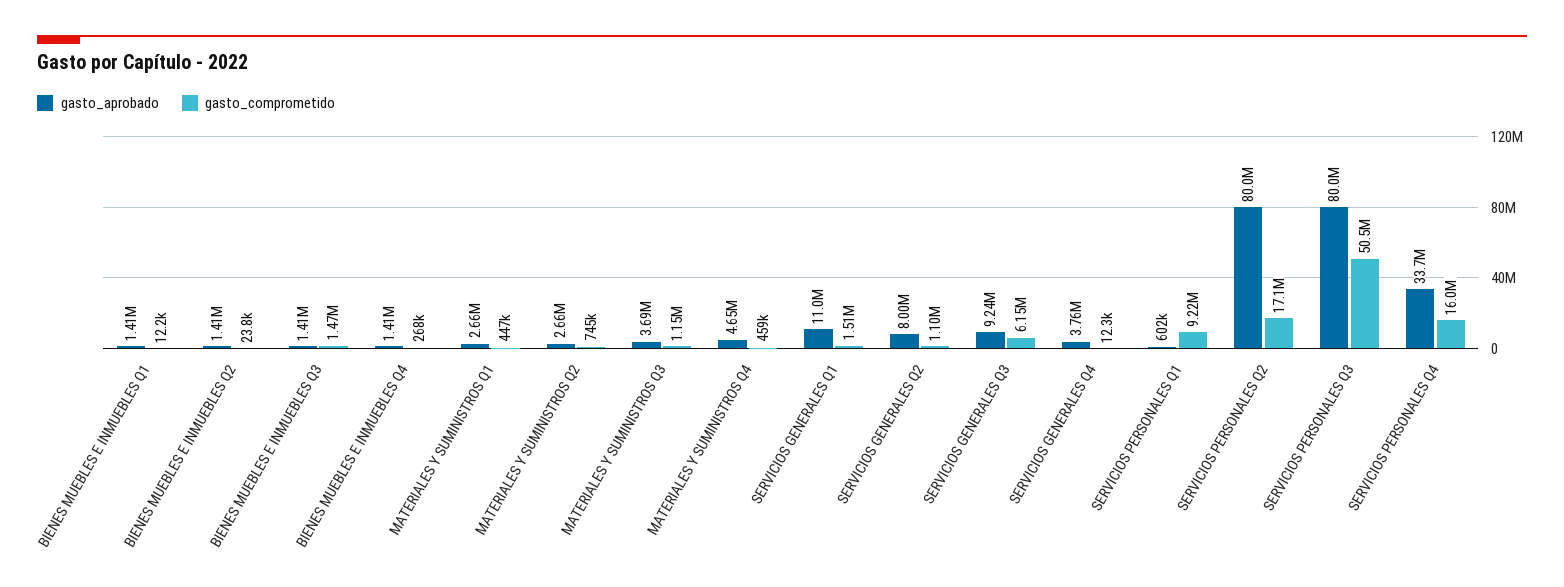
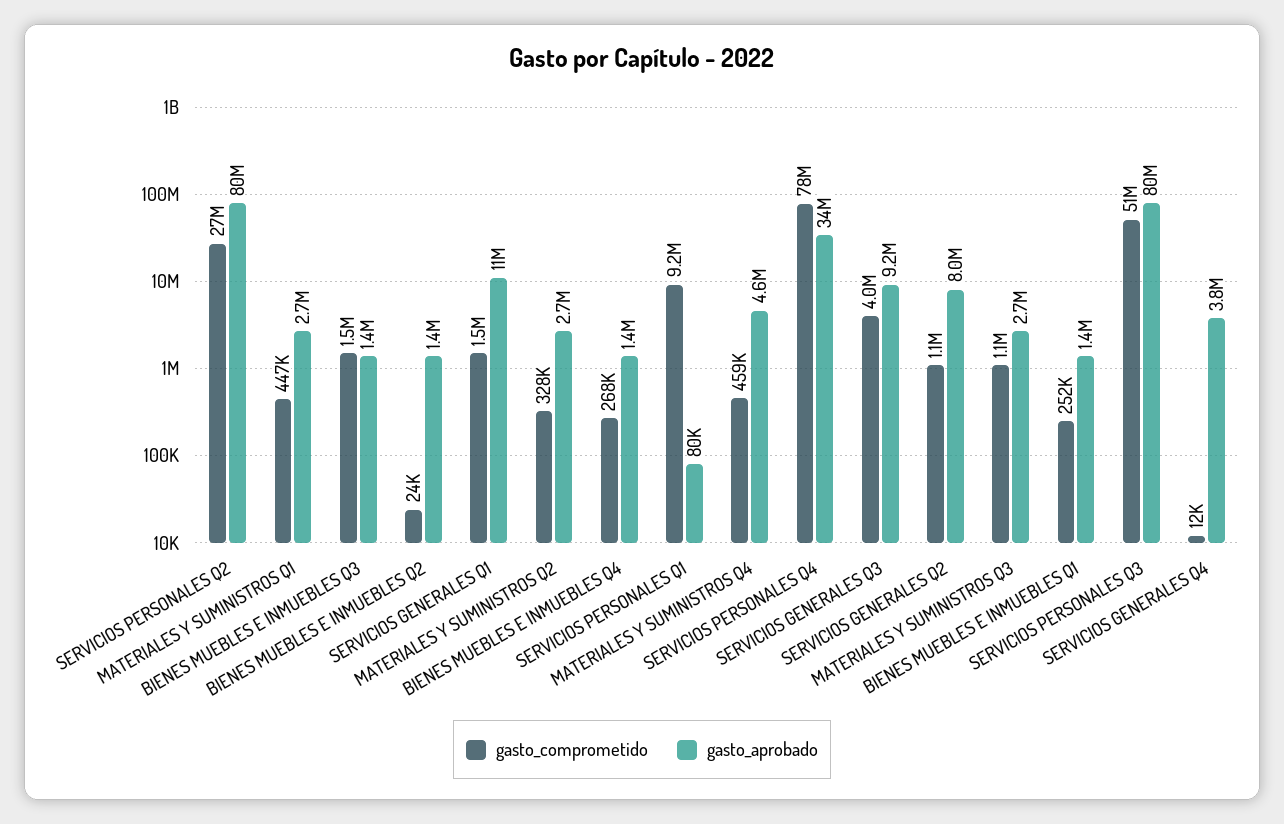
gasto_comprometido, BIENES MUEBLES E INMUEBLES Q1: 12200 -> 252000
gasto_comprometido, MATERIALES Y SUMINISTROS Q2: 745000 -> 328000
gasto_aprobado, MATERIALES Y SUMINISTROS Q3: 3690000 -> 2700000
gasto_comprometido, SERVICIOS GENERALES Q3: 6150000 -> 4000000
gasto_aprobado, SERVICIOS PERSONALES Q1: 602000 -> 80000
gasto_comprometido, SERVICIOS PERSONALES Q2: 17100000 -> 27000000
gasto_comprometido, SERVICIOS PERSONALES Q4: 16000000 -> 78000000

